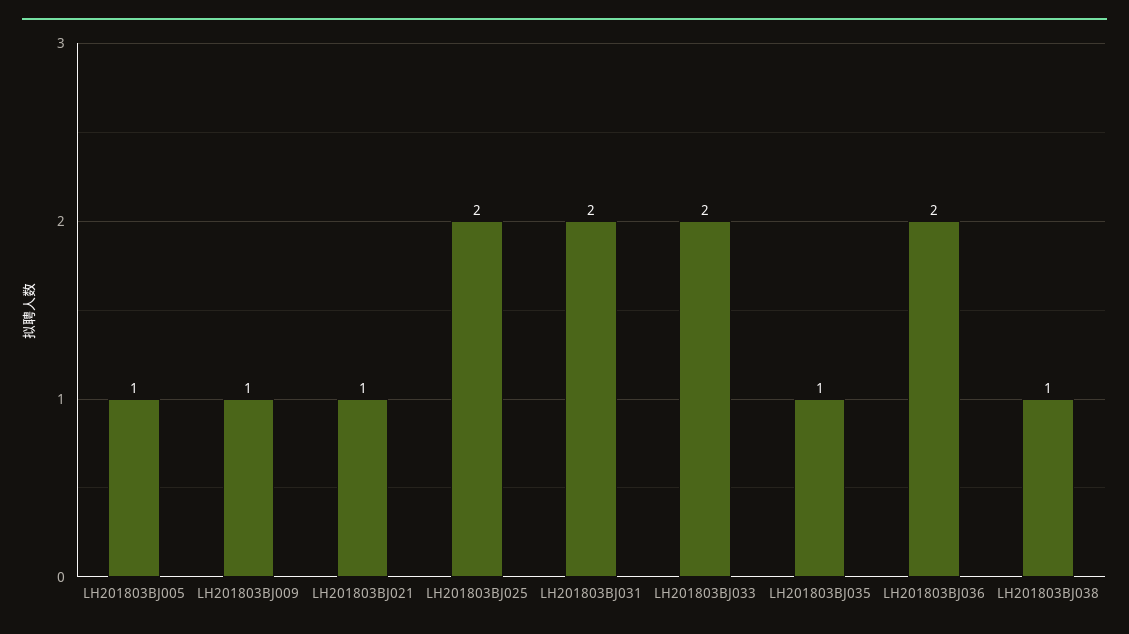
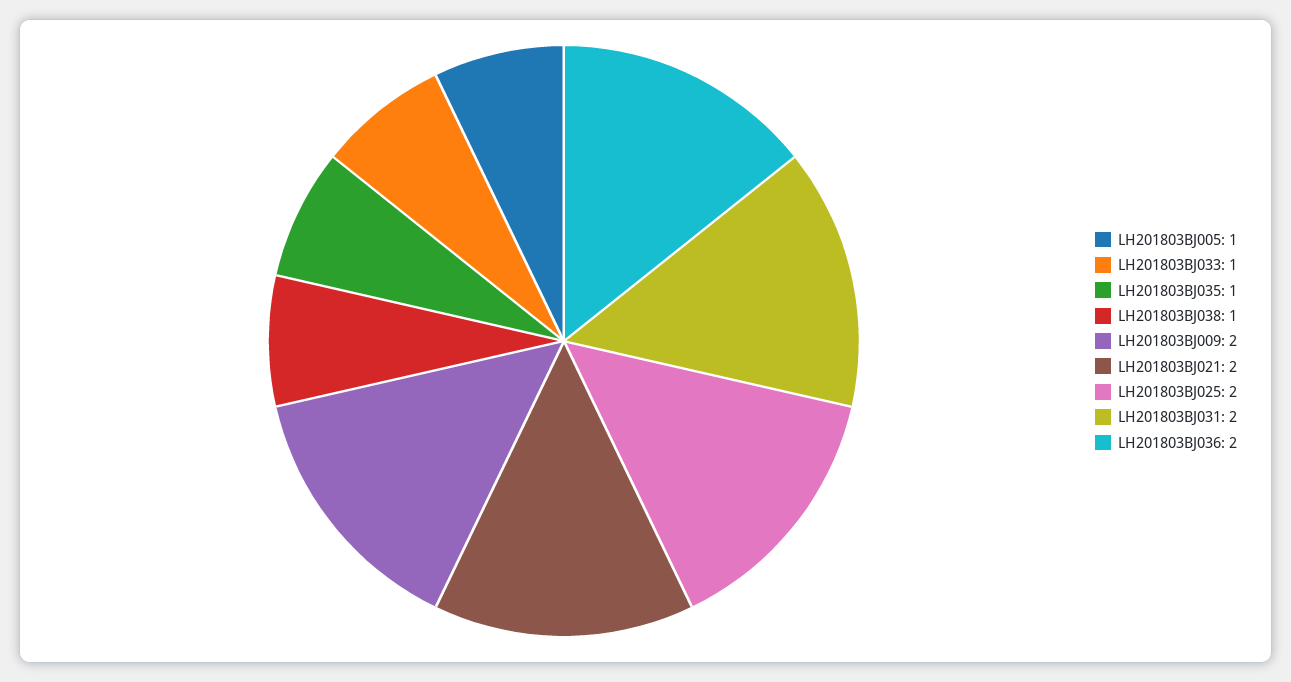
LH201803BJ009: 1 -> 2
LH201803BJ021: 1 -> 2
LH201803BJ033: 2 -> 1

